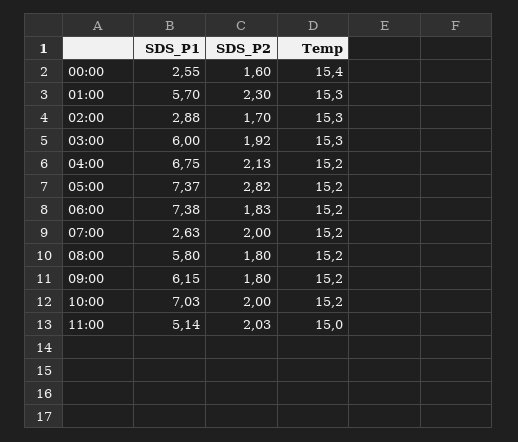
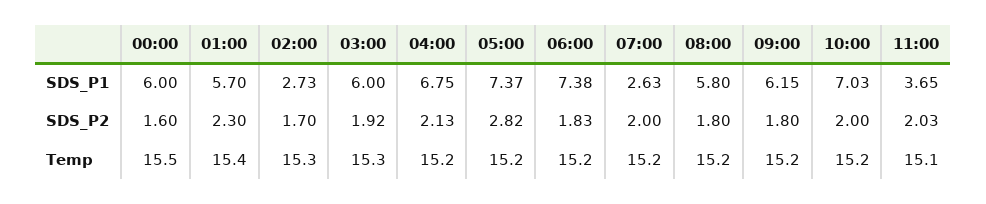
SDS_P1, 00:00: 2.55 -> 6
Temp, 00:00: 15.4 -> 15.5
Temp, 01:00: 15.3 -> 15.4
SDS_P1, 02:00: 2.88 -> 2.73
SDS_P1, 11:00: 5.14 -> 3.65
Temp, 11:00: 15 -> 15.1

